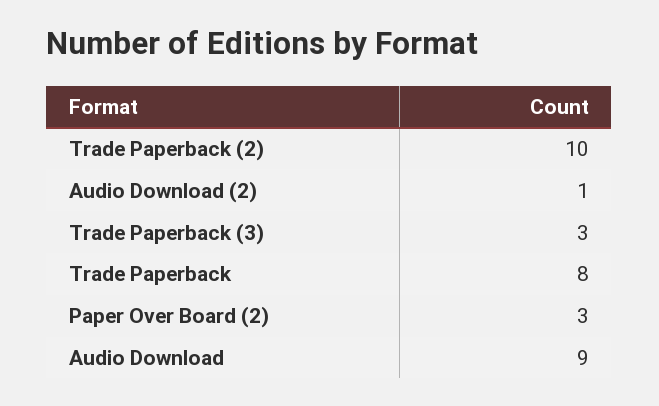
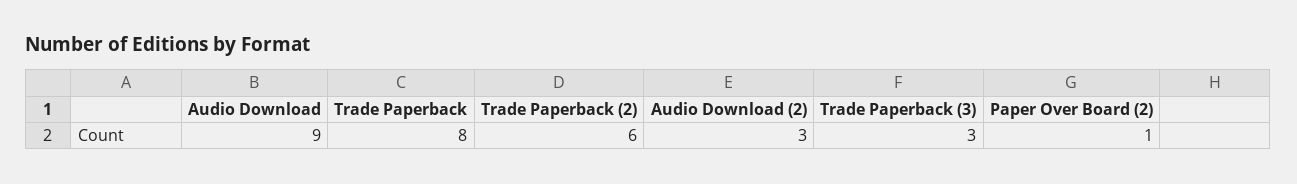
Trade Paperback (2): 10 -> 6
Audio Download (2): 1 -> 3
Paper Over Board (2): 3 -> 1

